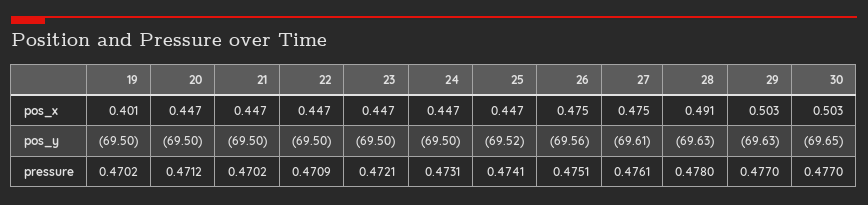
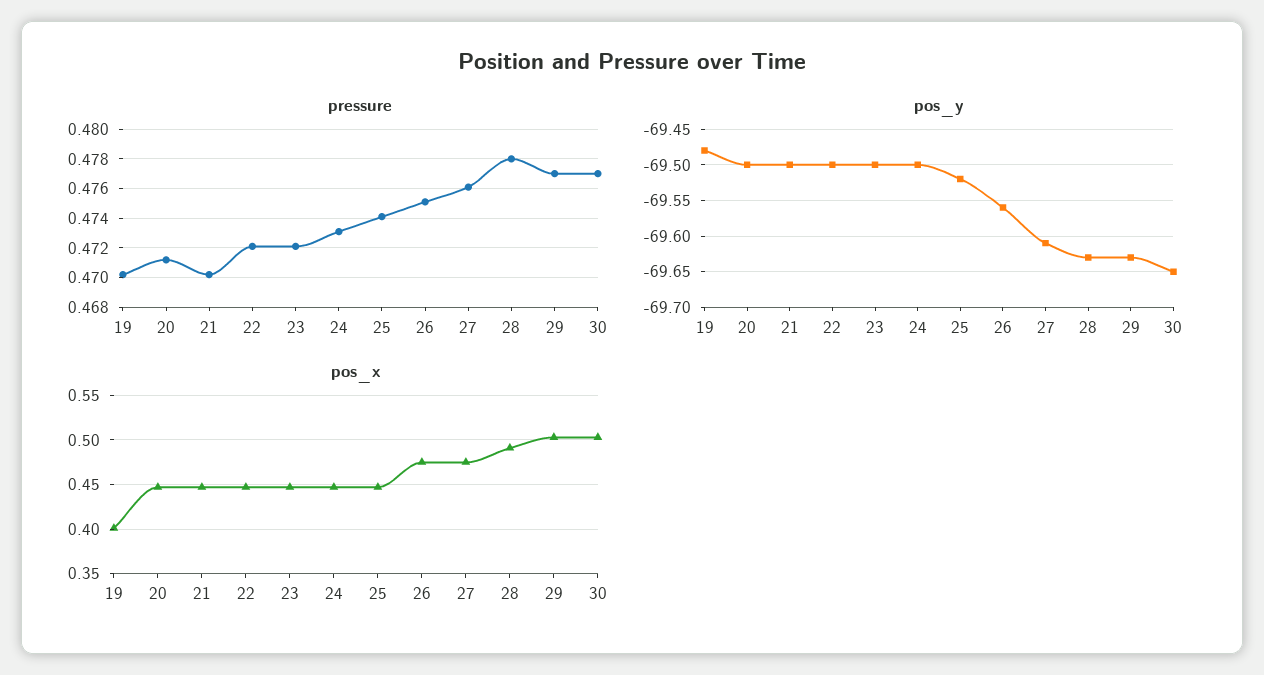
pos_y, 19: -69.5 -> -69.48
pressure, 22: 0.4709 -> 0.472

